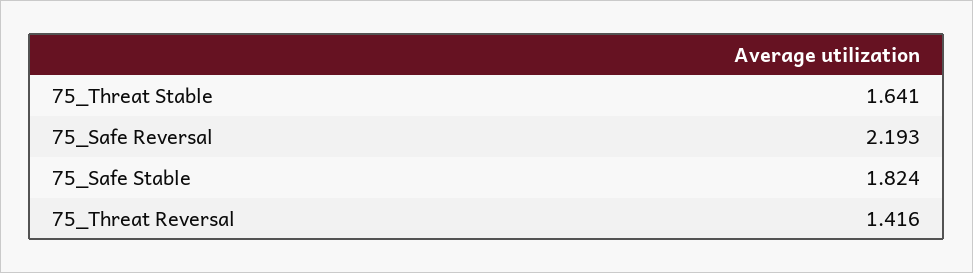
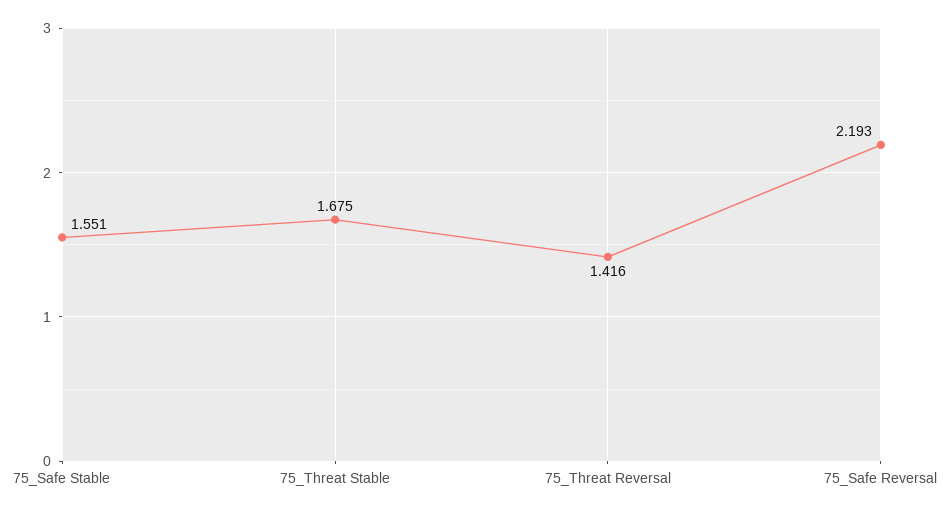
75_Threat Stable: 1.641 -> 1.675
75_Safe Stable: 1.824 -> 1.551

